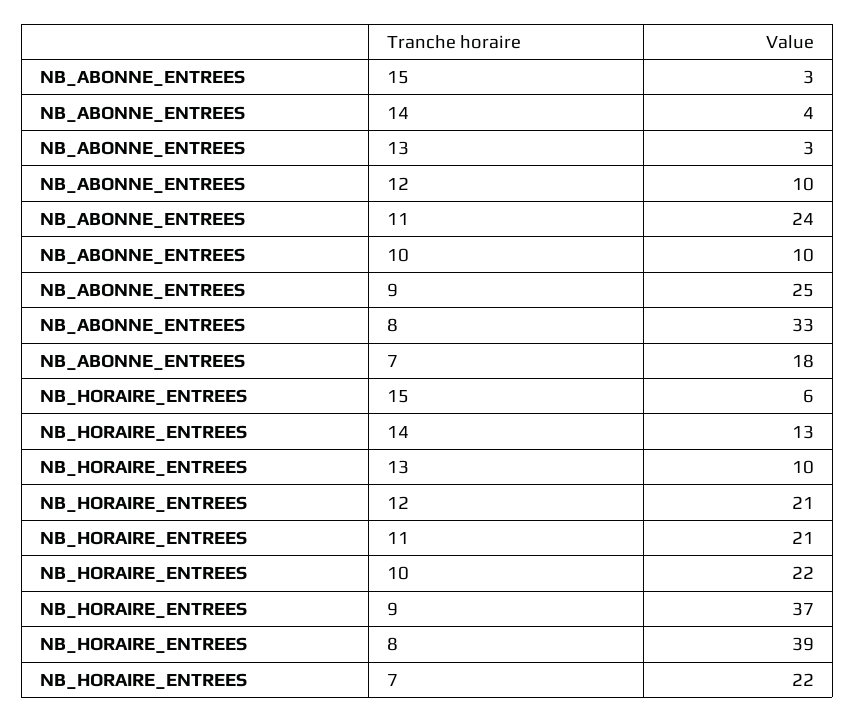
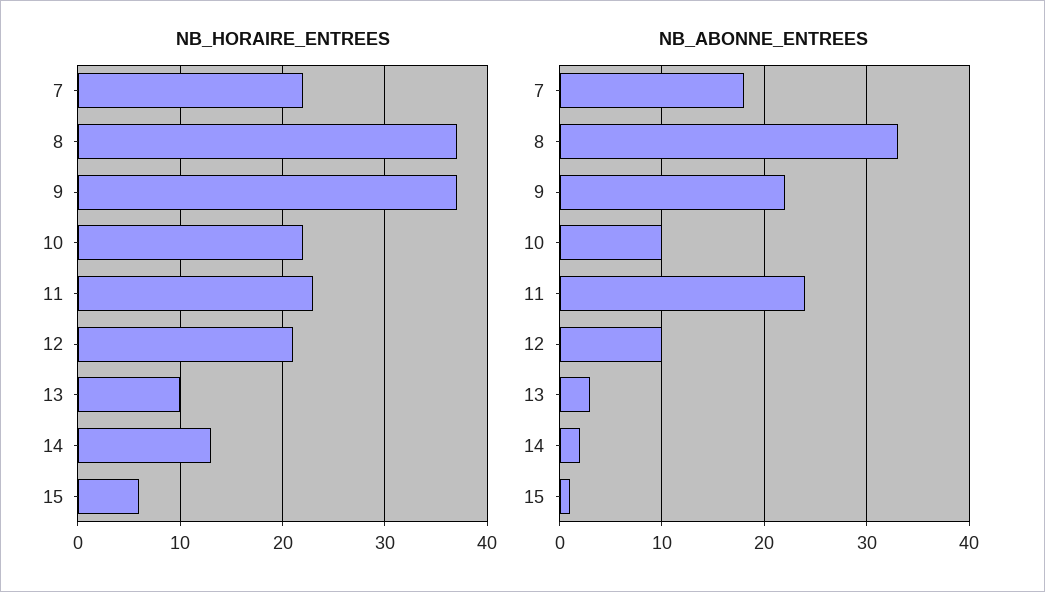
NB_ABONNE_ENTREES, 15: 3 -> 1
NB_ABONNE_ENTREES, 14: 4 -> 2
NB_ABONNE_ENTREES, 9: 25 -> 22
NB_HORAIRE_ENTREES, 11: 21 -> 23
NB_HORAIRE_ENTREES, 8: 39 -> 37

